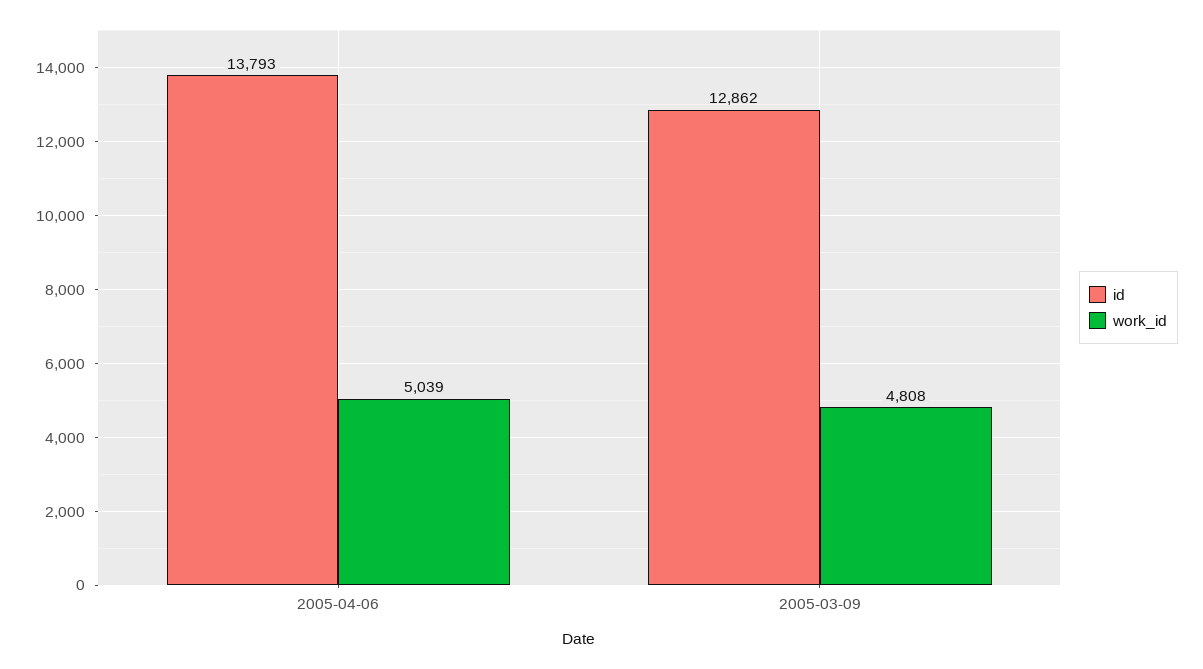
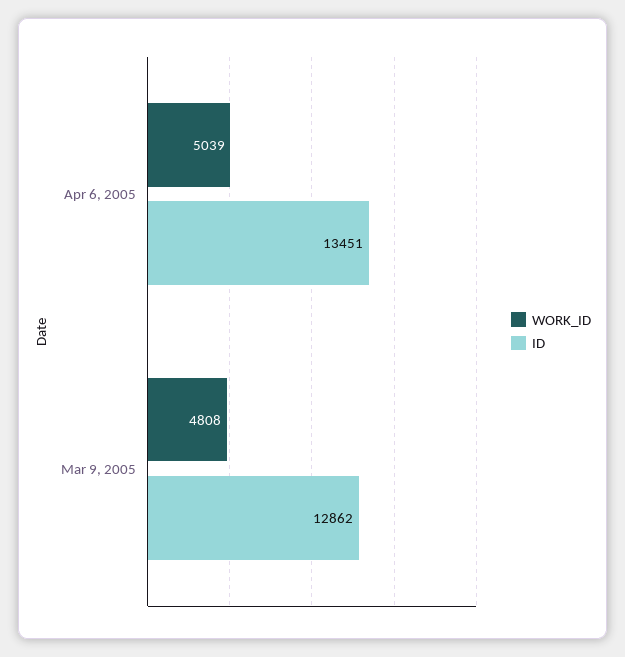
id, 2005-04-06: 13793 -> 13451

